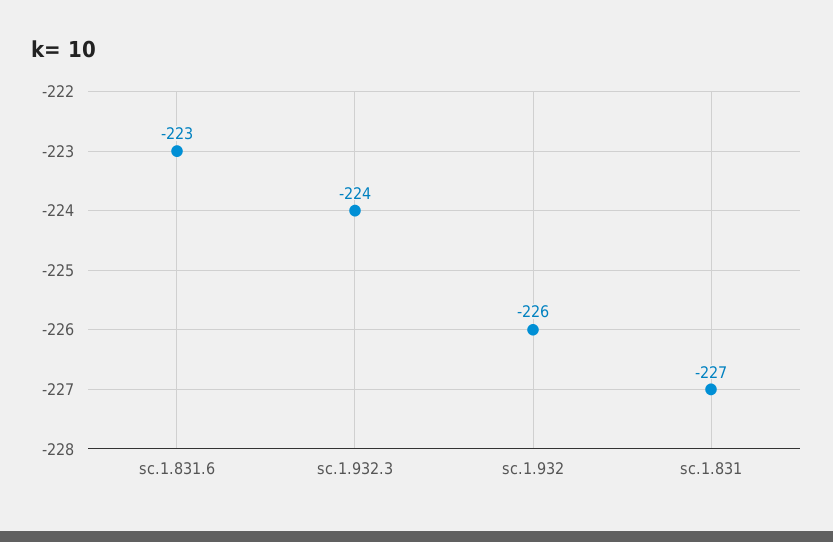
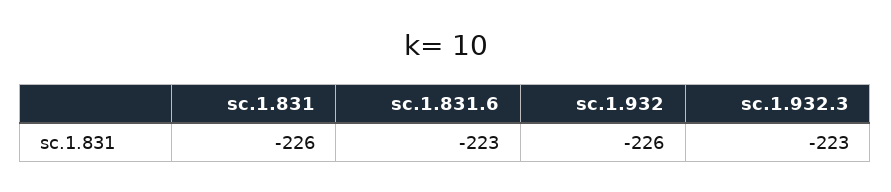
sc.1.932.3: -224 -> -223
sc.1.831: -227 -> -226

